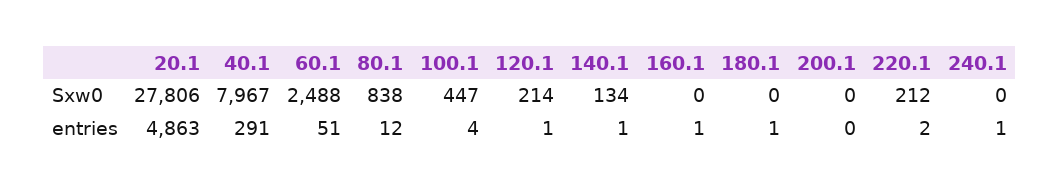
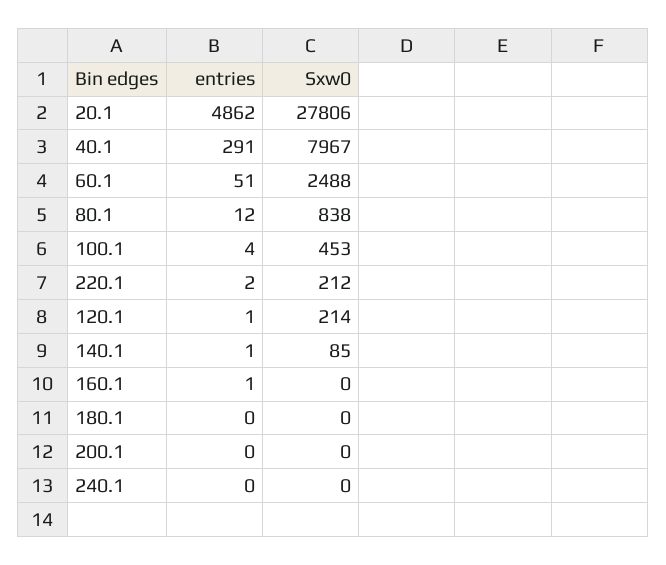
100.1, Sxw0: 447 -> 453
140.1, Sxw0: 134 -> 85
20.1, entries: 4863 -> 4862
180.1, entries: 1 -> 0
240.1, entries: 1 -> 0

